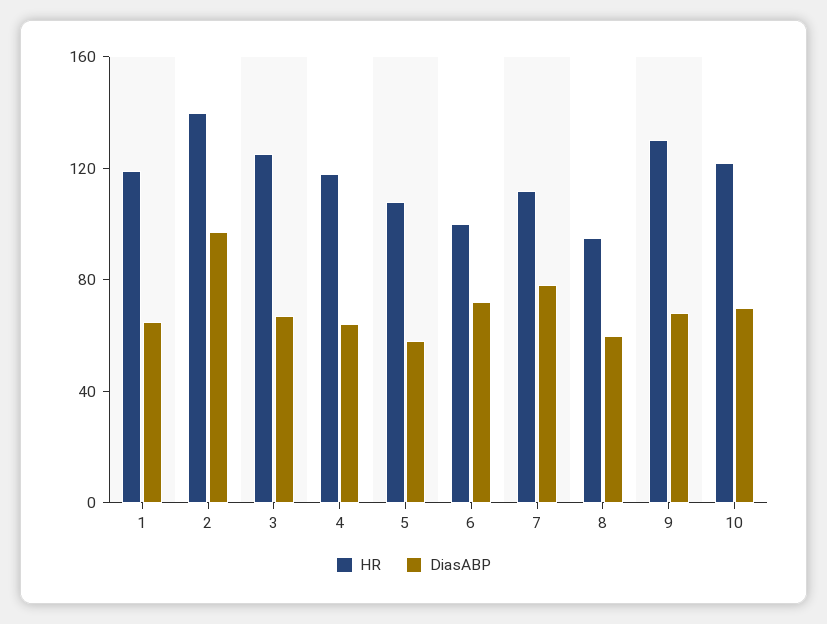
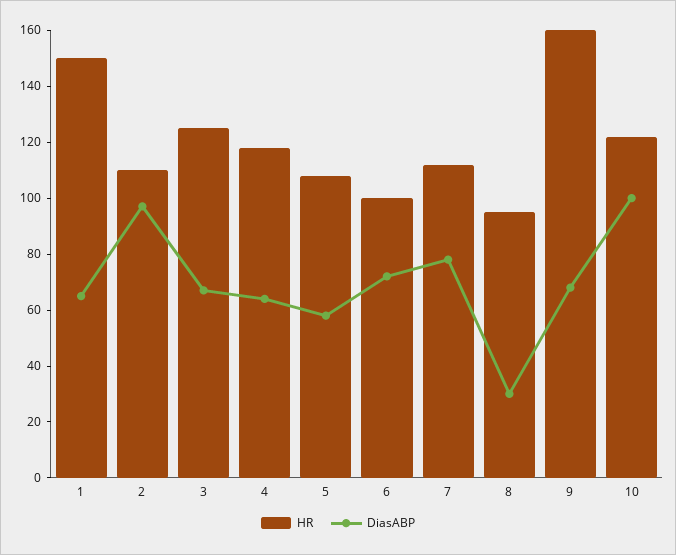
HR, 1: 120 -> 150
HR, 2: 140 -> 110
DiasABP, 8: 60 -> 30
HR, 9: 130 -> 160
DiasABP, 10: 70 -> 100

